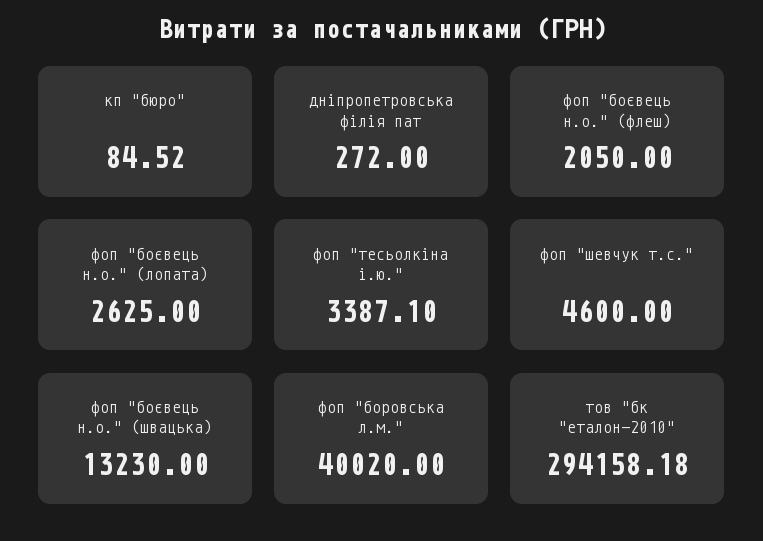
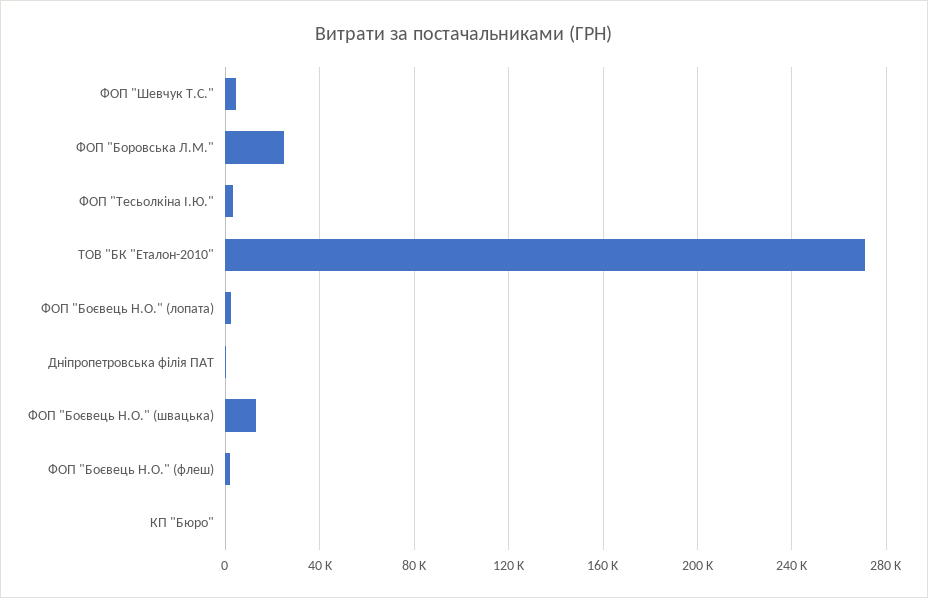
фоп "боровська л.м.": 40020 -> 25000
тов "бк "еталон-2010": 294158.18 -> 270000

